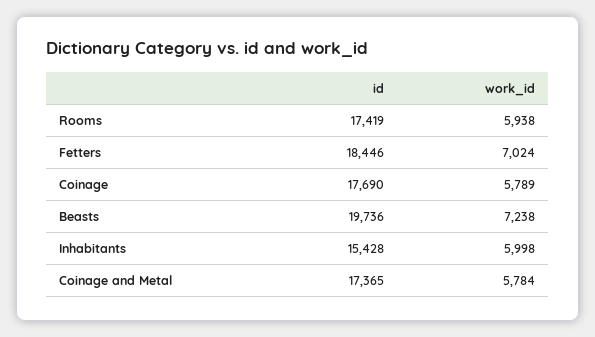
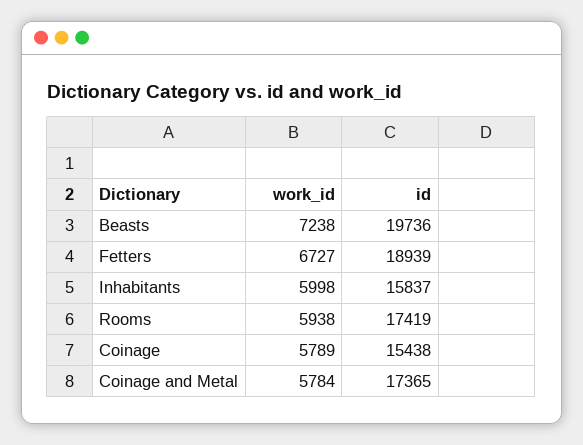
id, Fetters: 18446 -> 18939
work_id, Fetters: 7024 -> 6727
id, Coinage: 17690 -> 15438
id, Inhabitants: 15428 -> 15837

